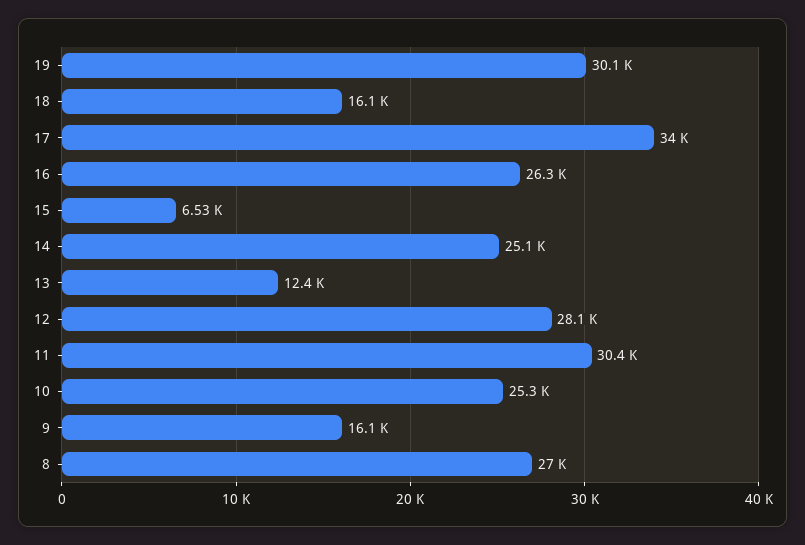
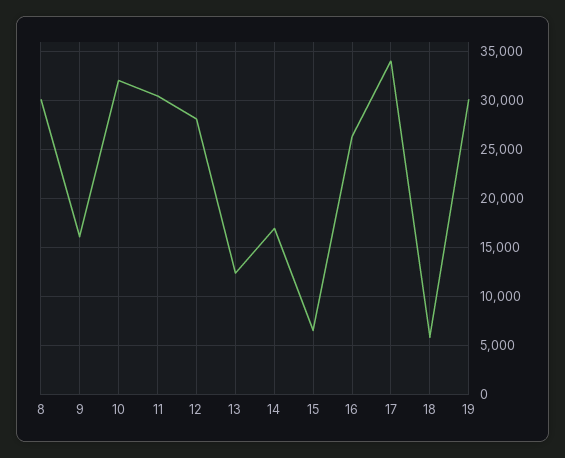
18: 16100 -> 6000
14: 25100 -> 17000
10: 25300 -> 32000
8: 27000 -> 30000

